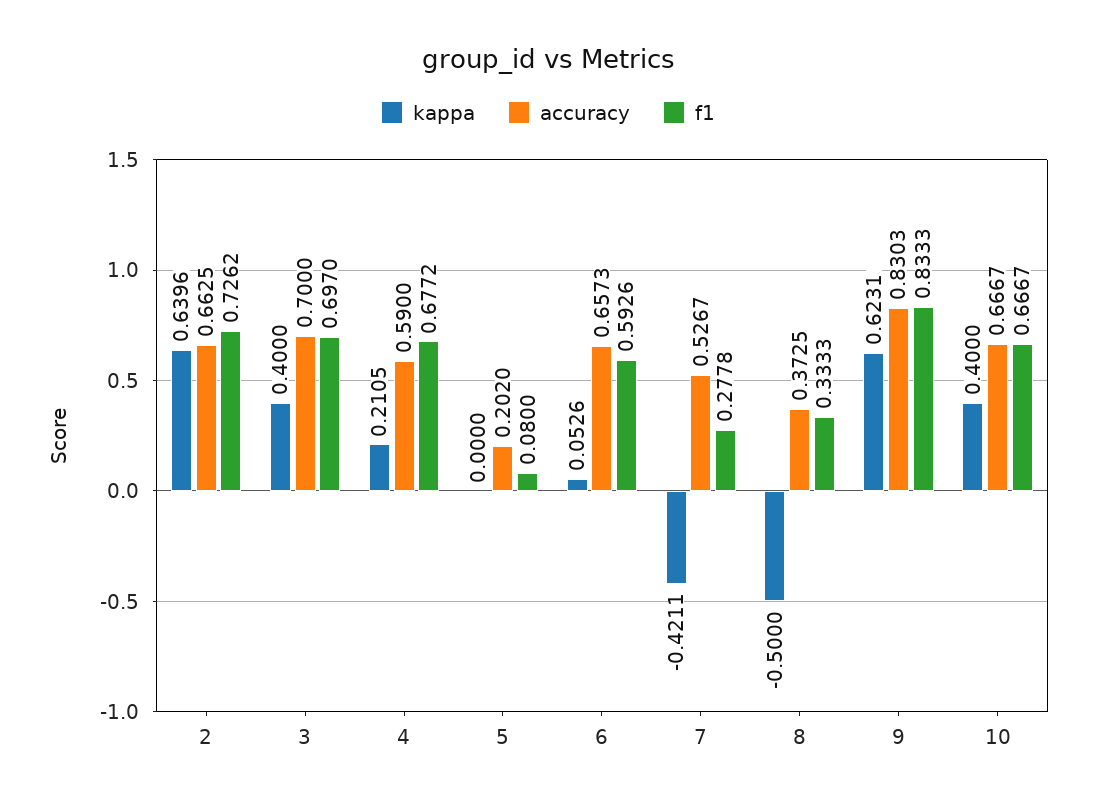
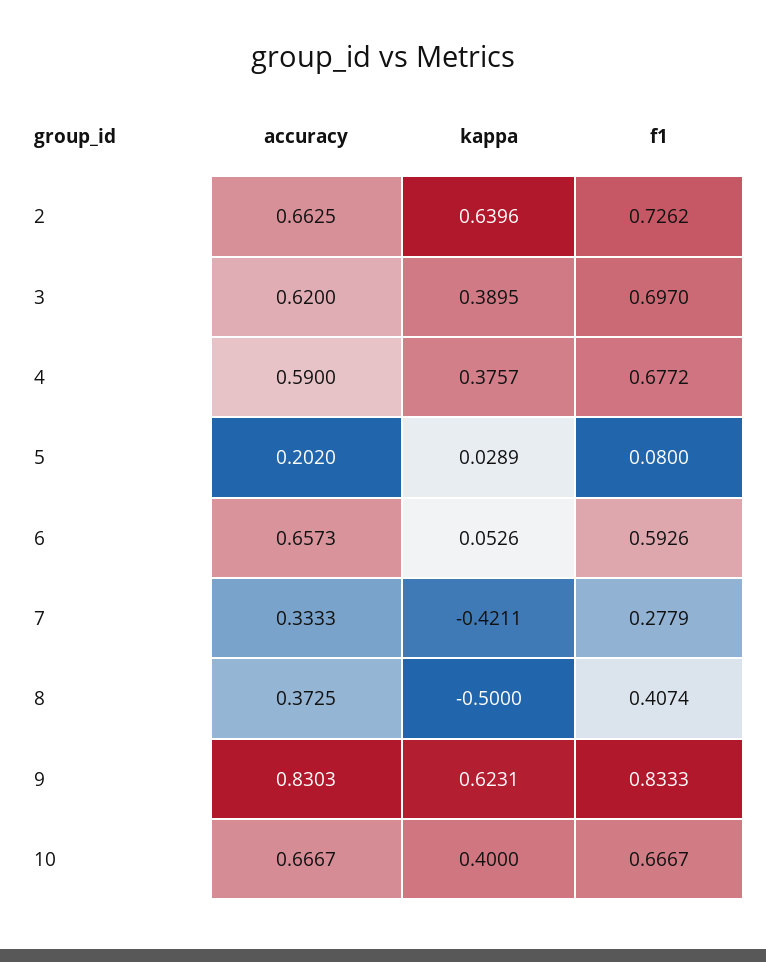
kappa, 3: 0.4 -> 0.3895
accuracy, 3: 0.7 -> 0.62
kappa, 4: 0.2105 -> 0.3757
kappa, 5: 0 -> 0.0289
accuracy, 7: 0.5267 -> 0.3333
f1, 7: 0.2778 -> 0.2779
f1, 8: 0.3333 -> 0.4074

